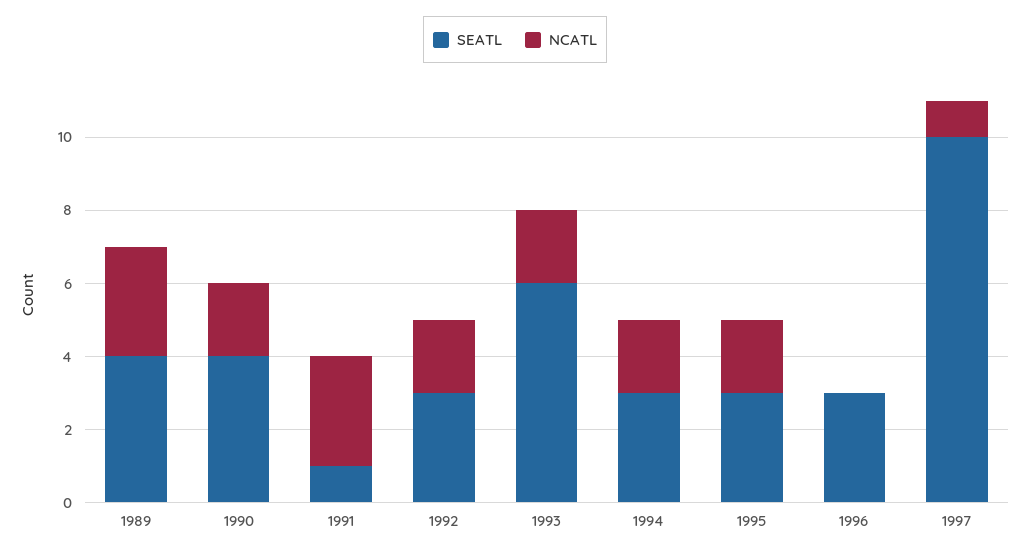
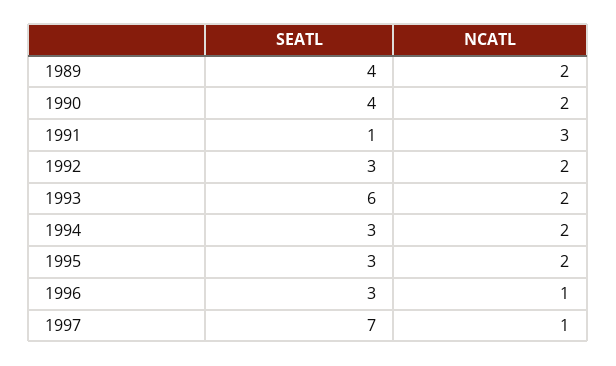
NCATL, 1989: 3 -> 2
NCATL, 1996: 0 -> 1
SEATL, 1997: 10 -> 7

